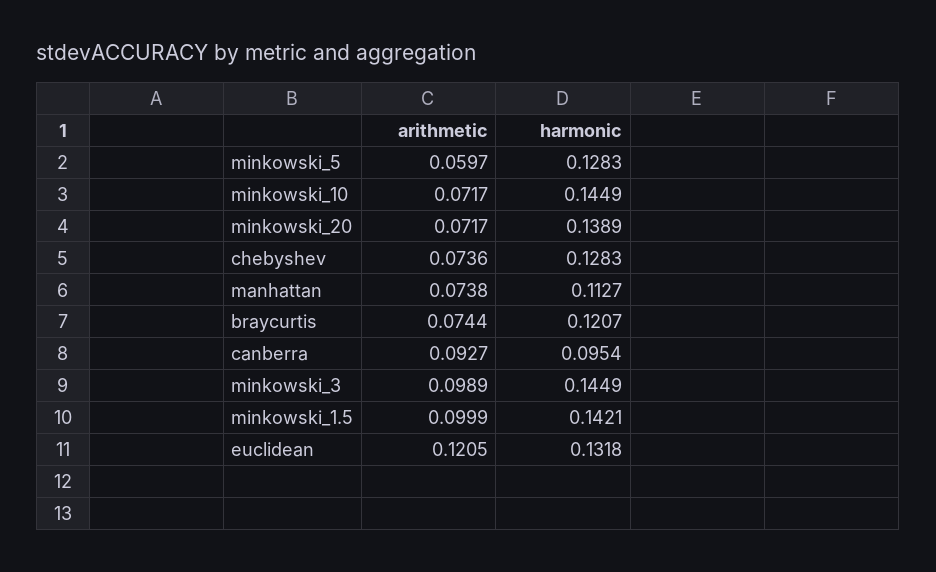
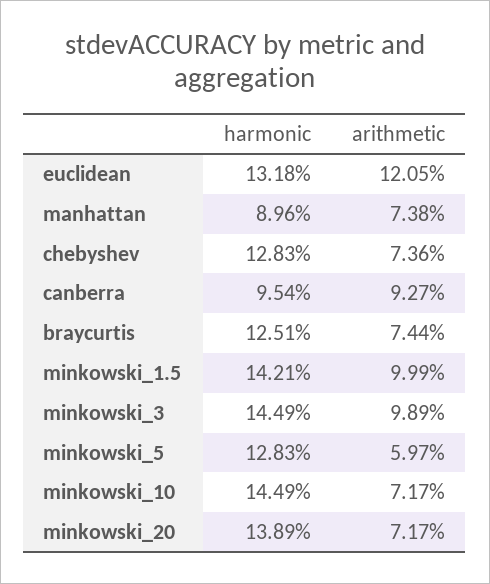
harmonic, manhattan: 0.1127 -> 0.0896
harmonic, braycurtis: 0.1207 -> 0.1251

